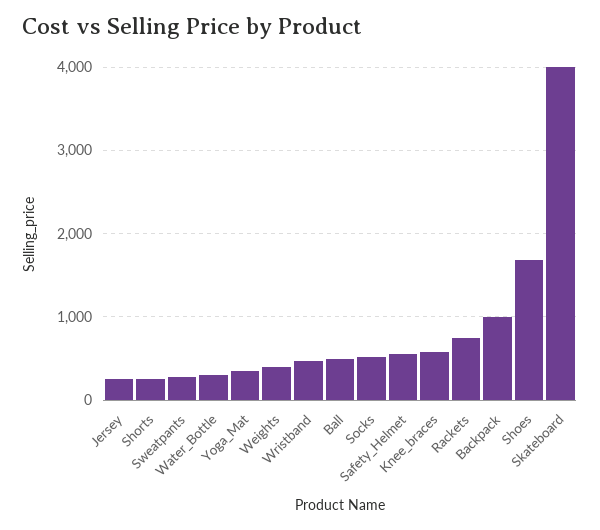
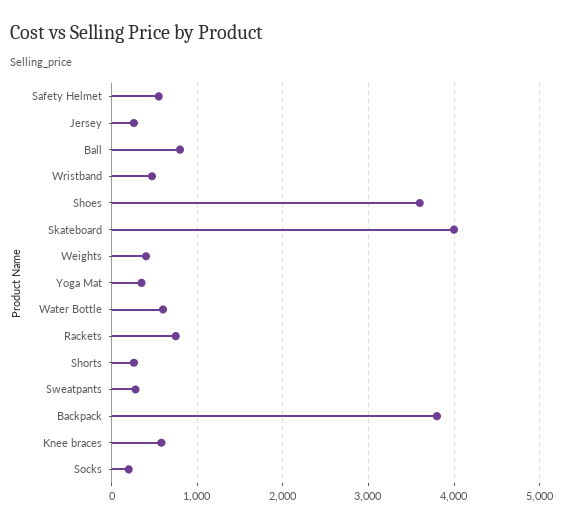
Water_Bottle: 300 -> 600
Ball: 500 -> 800
Socks: 500 -> 200
Backpack: 1000 -> 3800
Shoes: 1700 -> 3600

